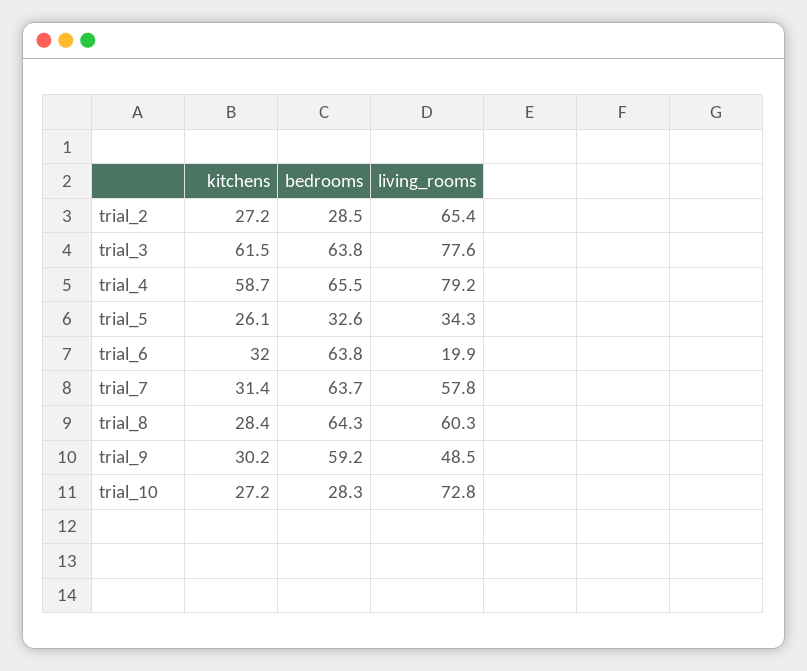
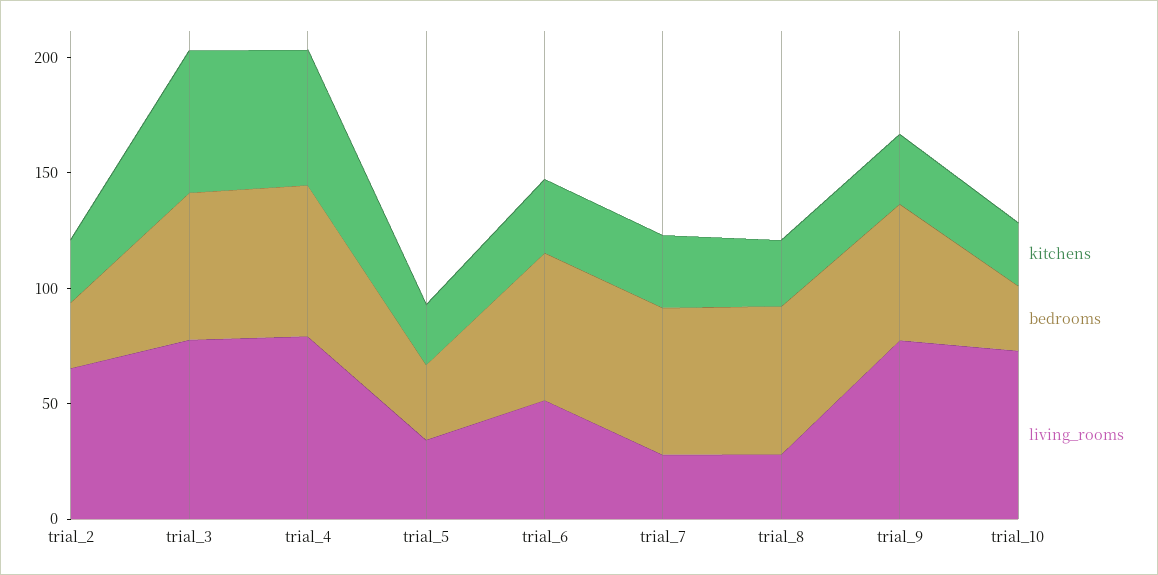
living_rooms, trial_6: 19.9 -> 50
living_rooms, trial_7: 57.8 -> 30
living_rooms, trial_8: 60.3 -> 30
living_rooms, trial_9: 48.5 -> 80

